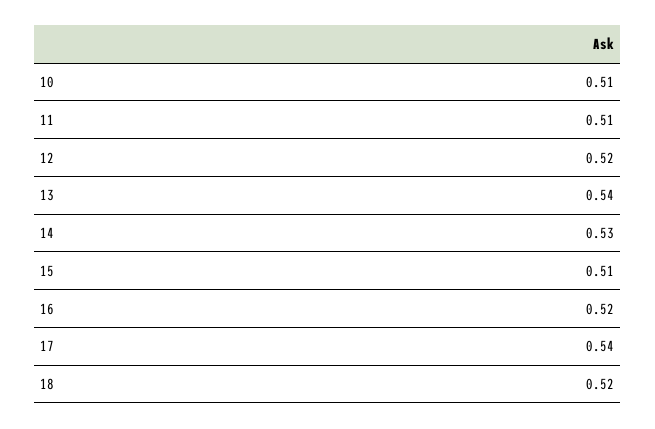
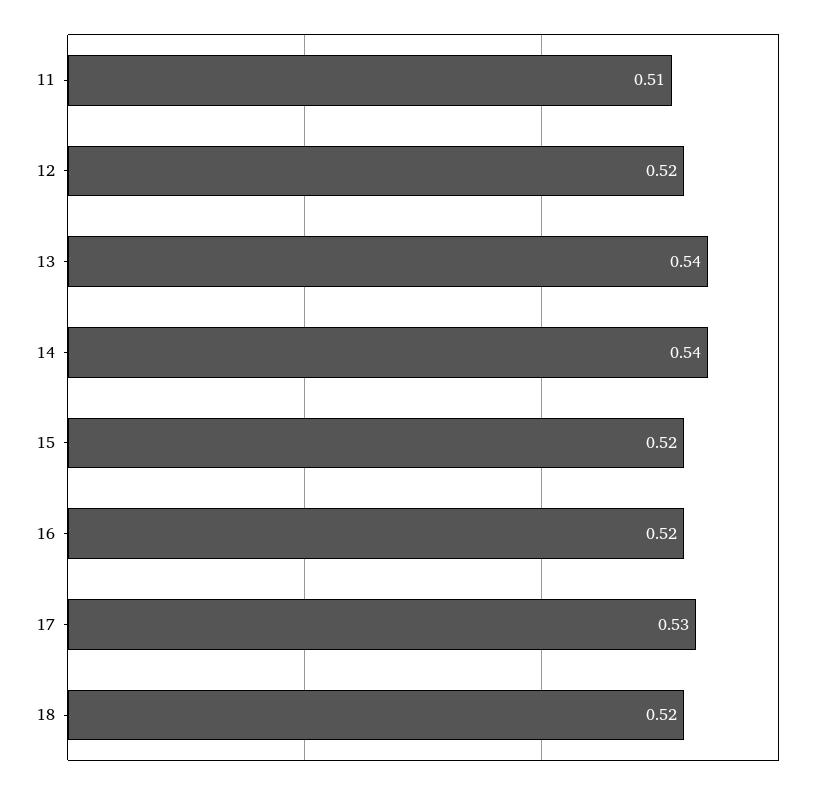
10: 0.51 -> none
14: 0.53 -> 0.54
15: 0.51 -> 0.52
17: 0.54 -> 0.53

